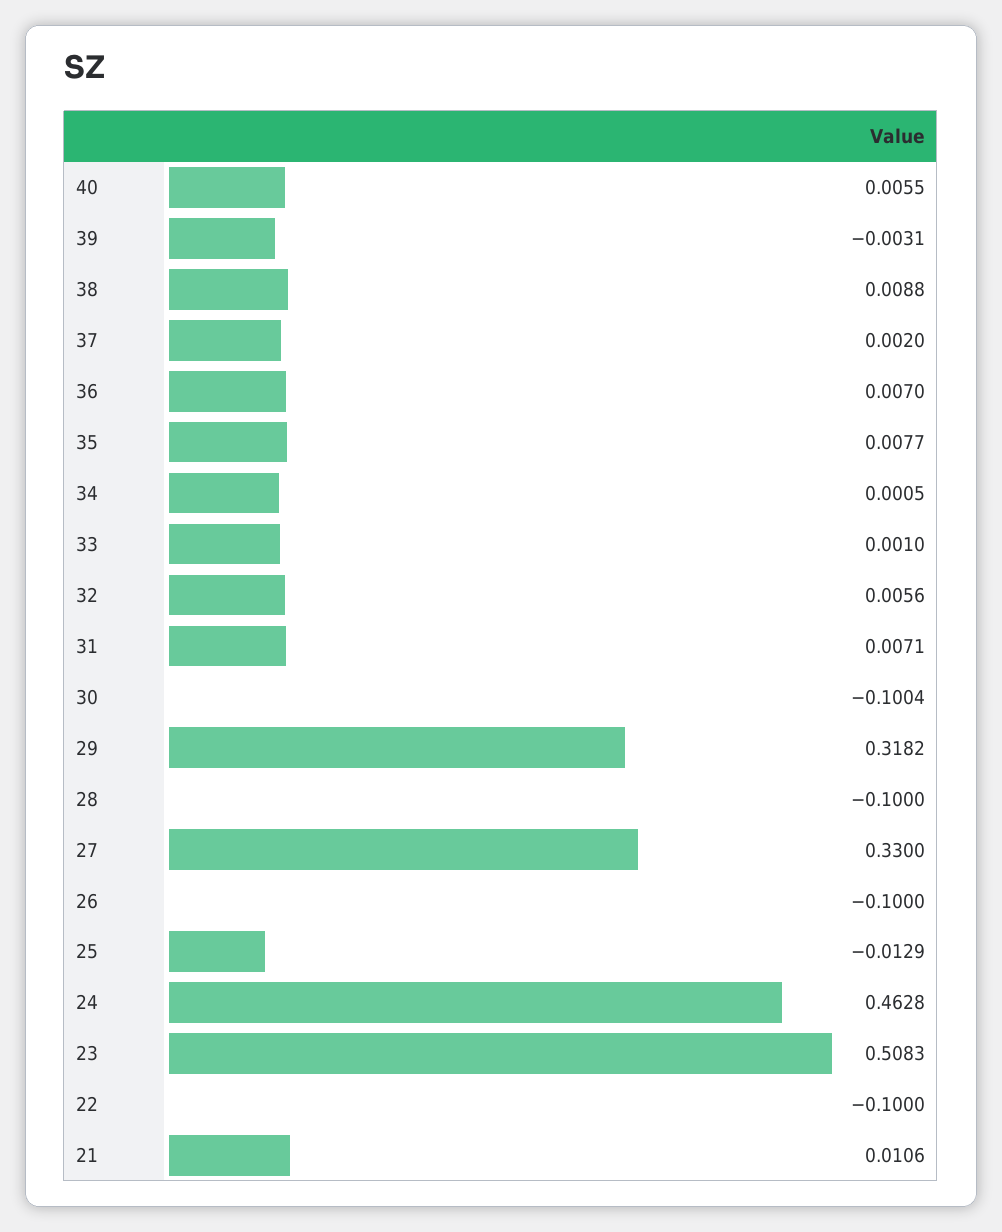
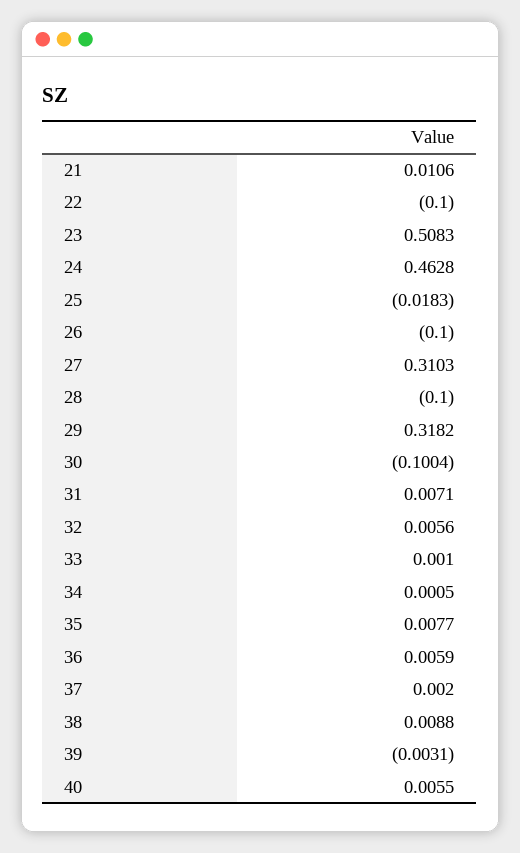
36: 0.007 -> 0.0059
27: 0.33 -> 0.3103
25: -0.0129 -> -0.0183

